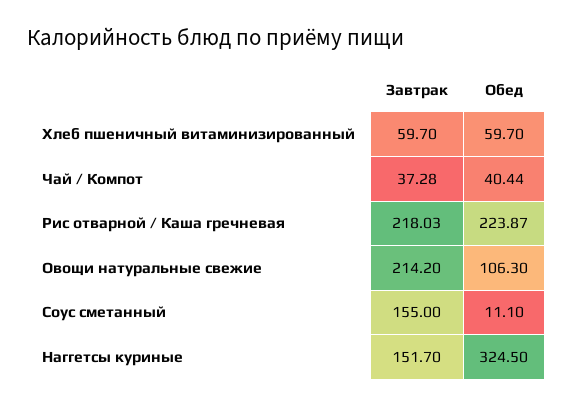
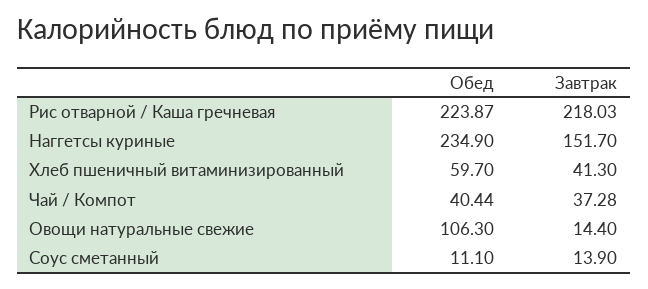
Завтрак, Хлеб пшеничный витаминизированный: 59.7 -> 41.3
Завтрак, Овощи натуральные свежие: 214.2 -> 14.4
Завтрак, Соус сметанный: 155 -> 13.9
Обед, Наггетсы куриные: 324.5 -> 234.9

